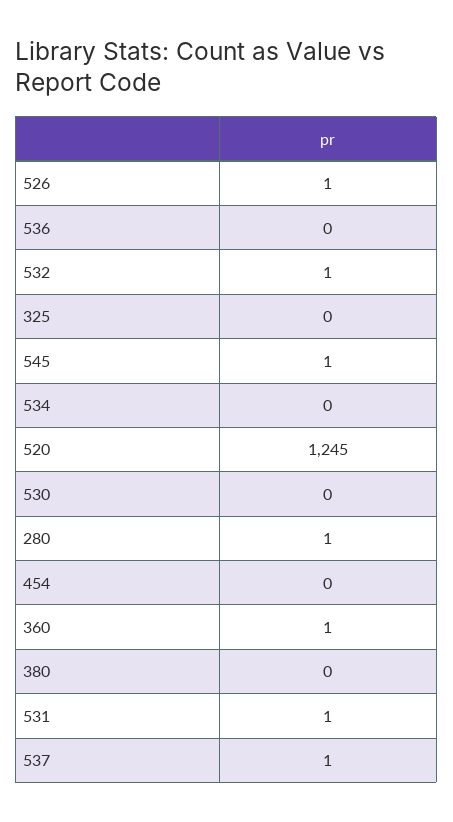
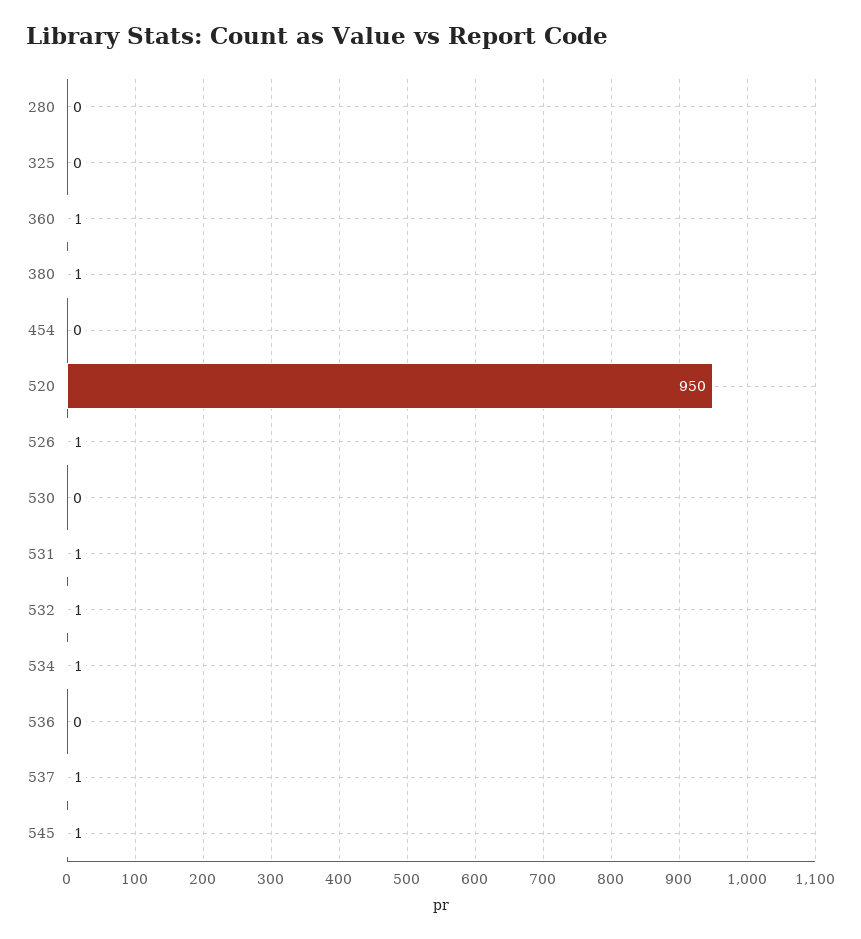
534: 0 -> 1
520: 1245 -> 950
280: 1 -> 0
380: 0 -> 1

